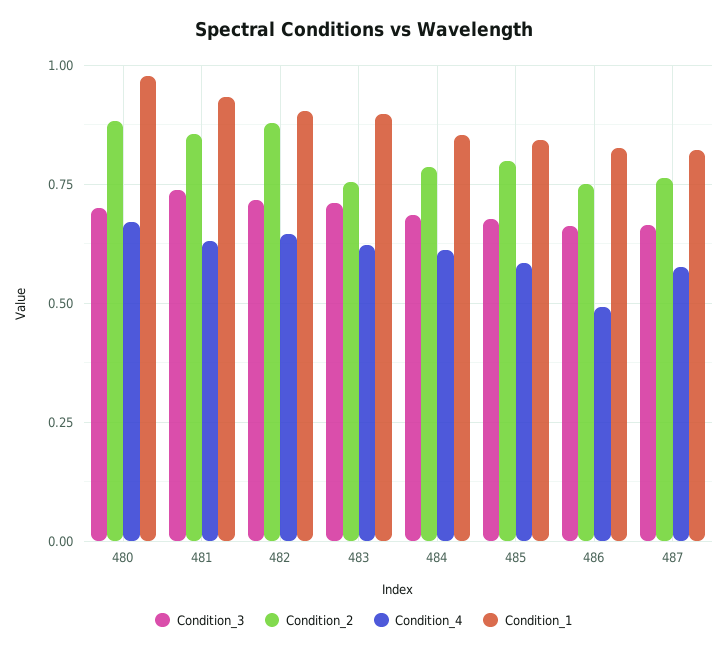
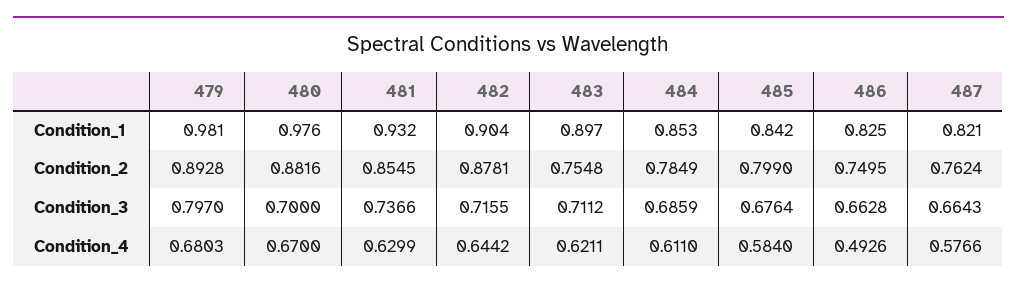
Condition_1, 479: none -> 0.981
Condition_2, 479: none -> 0.8928
Condition_3, 479: none -> 0.797
Condition_4, 479: none -> 0.6803

